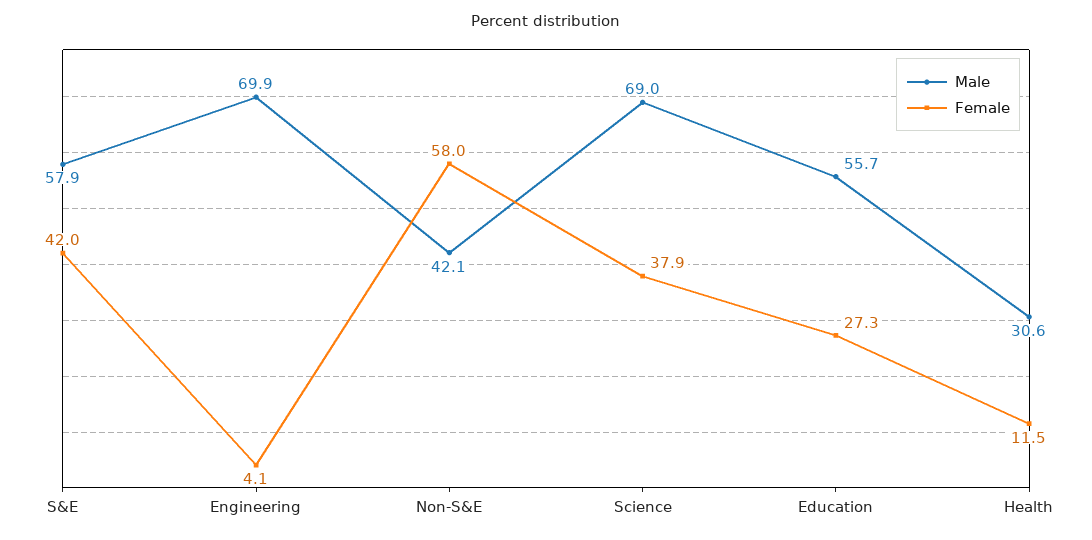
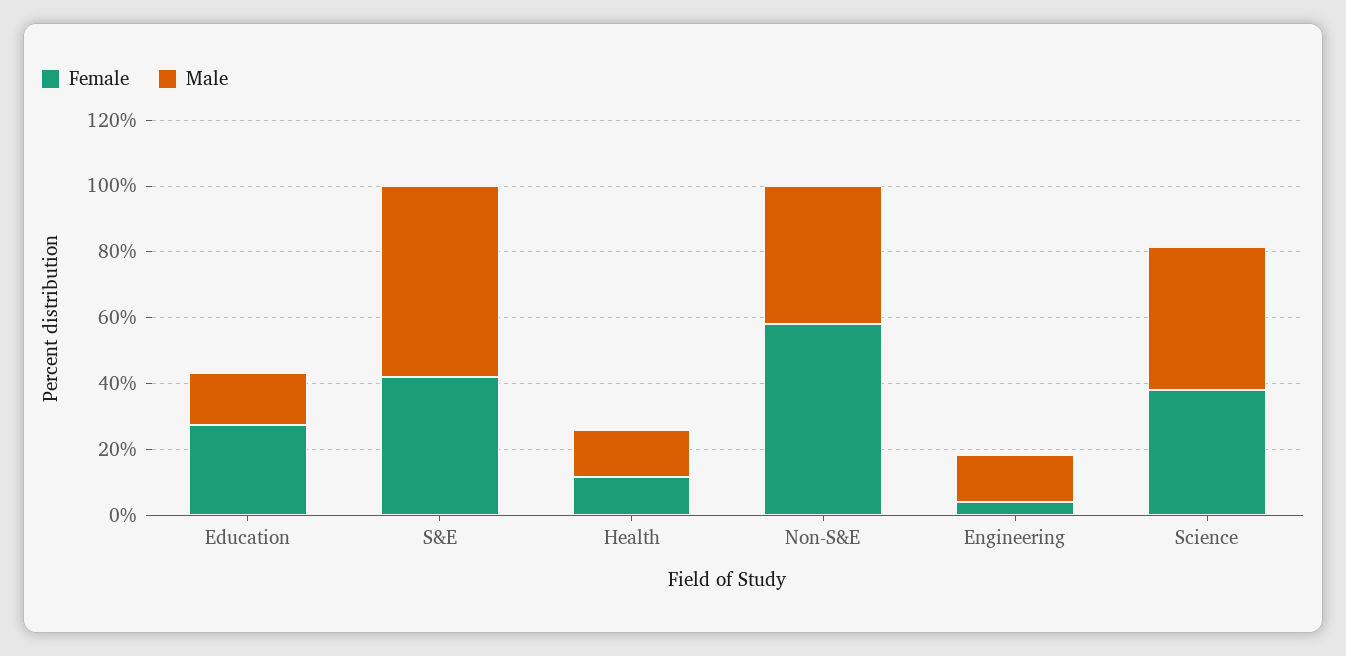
Male, Engineering: 69.9 -> 15
Male, Science: 69 -> 45
Male, Education: 55.7 -> 15
Male, Health: 30.6 -> 15

